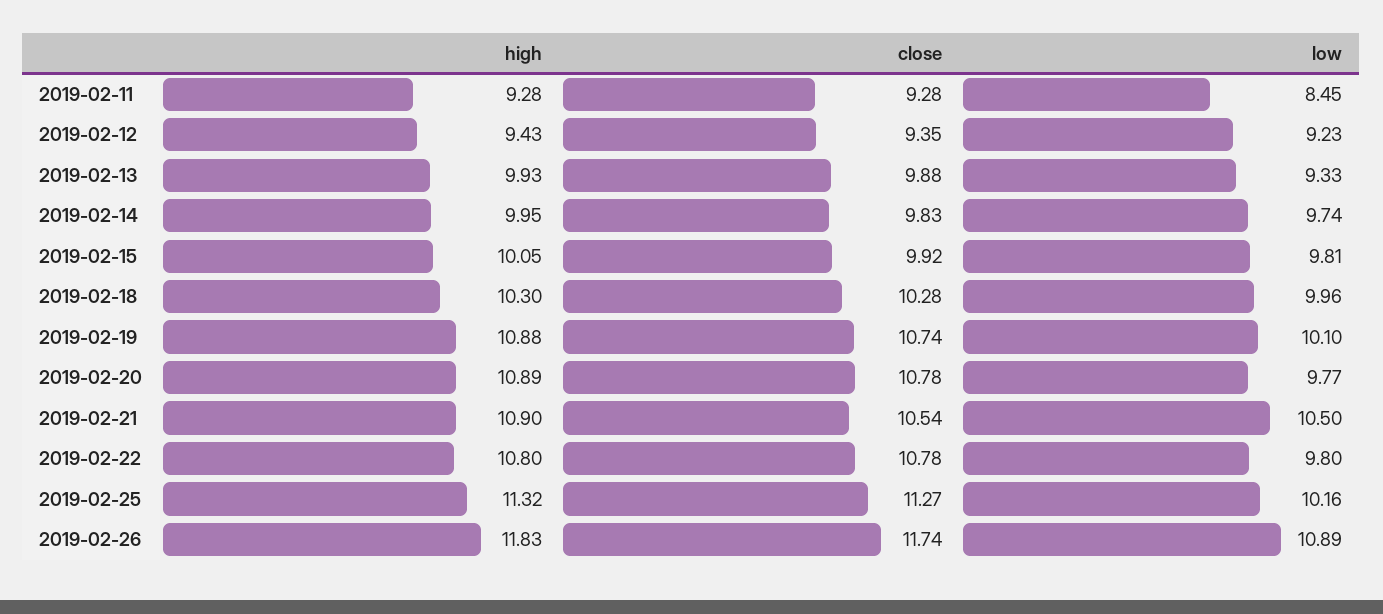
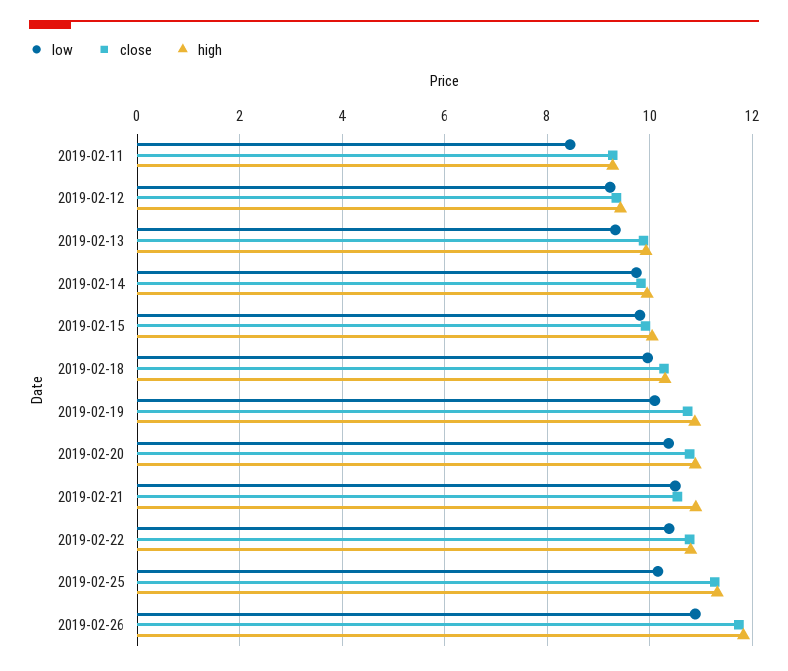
low, 2019-02-20: 9.77 -> 10.4
low, 2019-02-22: 9.8 -> 10.4

